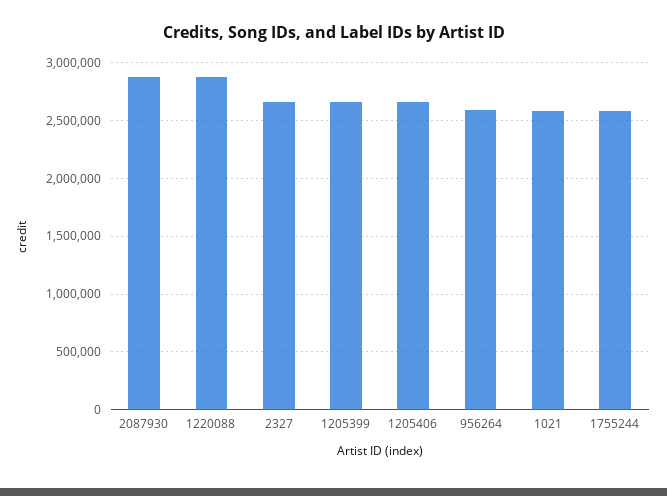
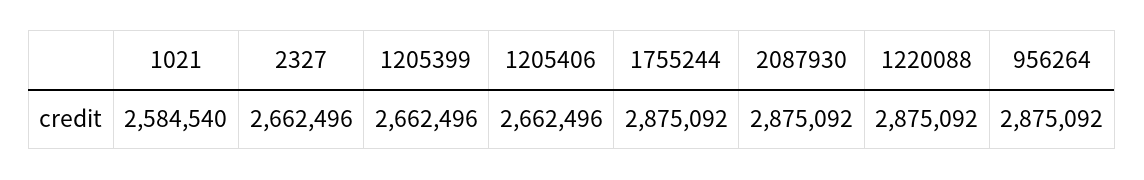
956264: 2600000 -> 2875092
1755244: 2600000 -> 2875092

